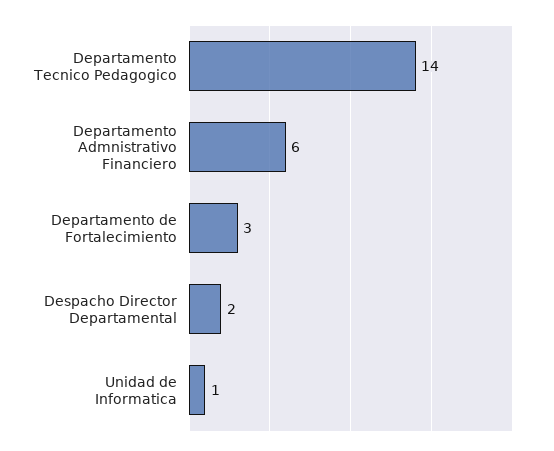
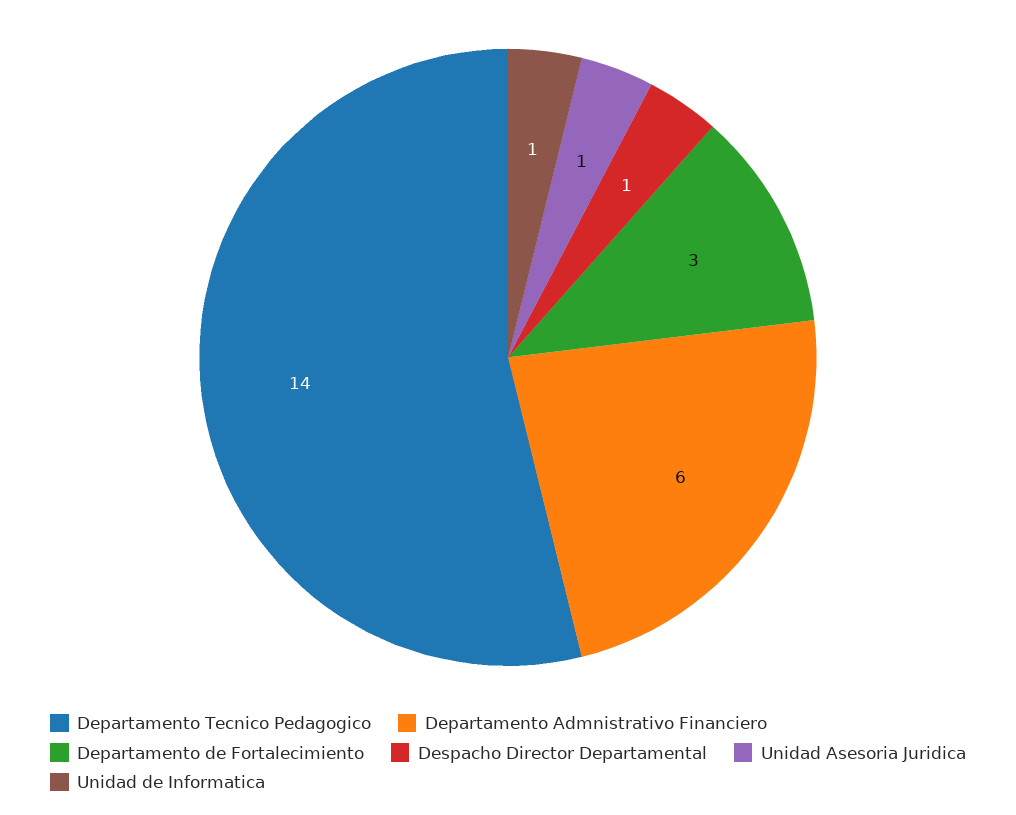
Despacho Director Departamental: 2 -> 1
Unidad Asesoria Juridica: none -> 1

